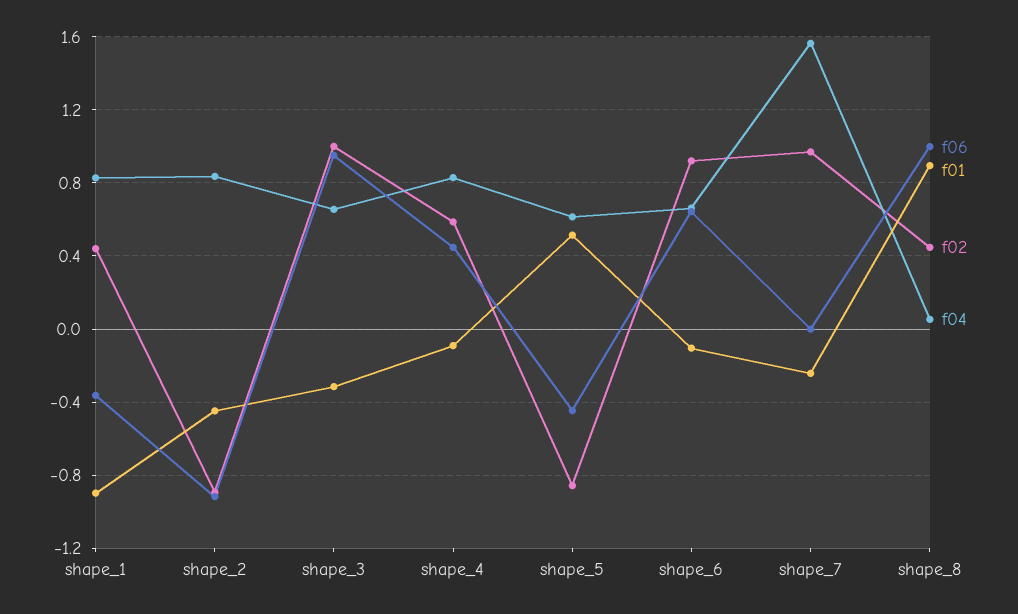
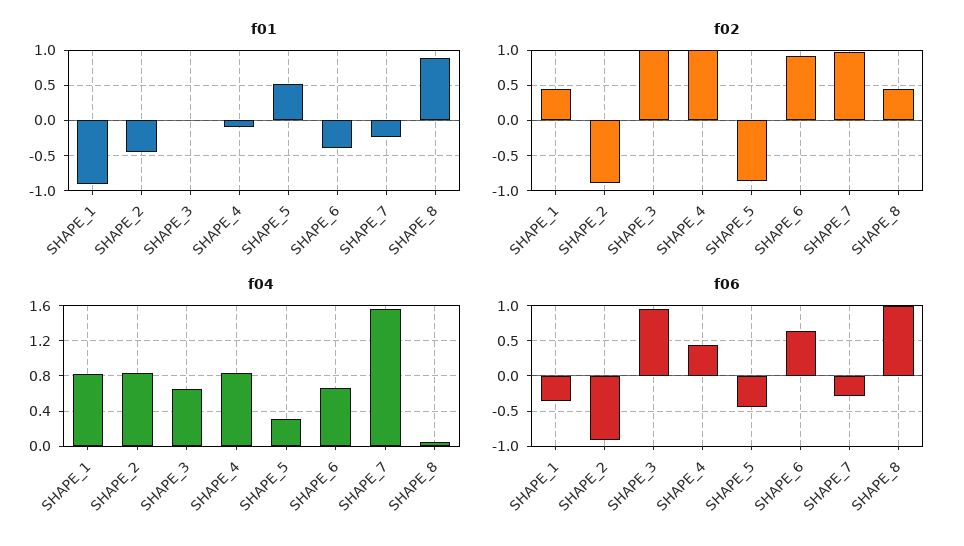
f01, shape_3: -0.3 -> 0
f02, shape_4: 0.6 -> 1
f04, shape_5: 0.6 -> 0.3
f01, shape_6: -0.1 -> -0.4
f06, shape_7: 0 -> -0.3

